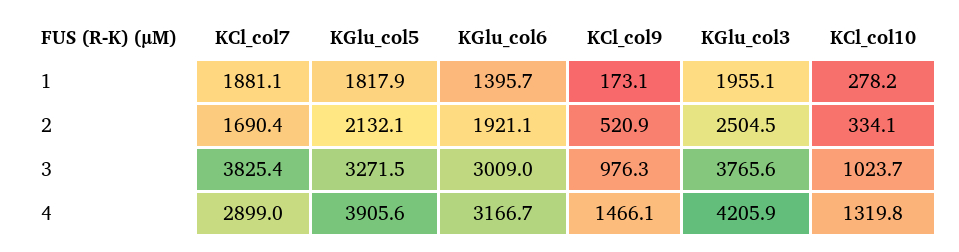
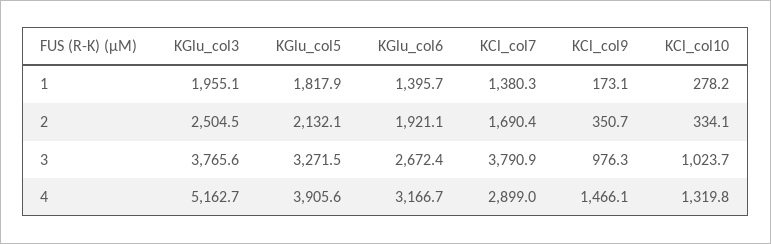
KCl_col7, 1: 1881.1 -> 1380.3
KCl_col9, 2: 520.9 -> 350.7
KCl_col7, 3: 3825.4 -> 3790.9
KGlu_col6, 3: 3009 -> 2672.4
KGlu_col3, 4: 4205.9 -> 5162.7

